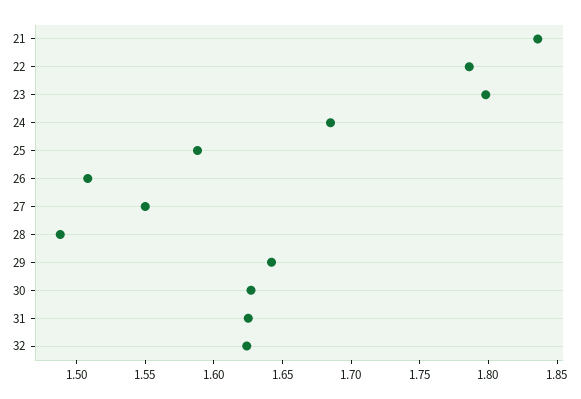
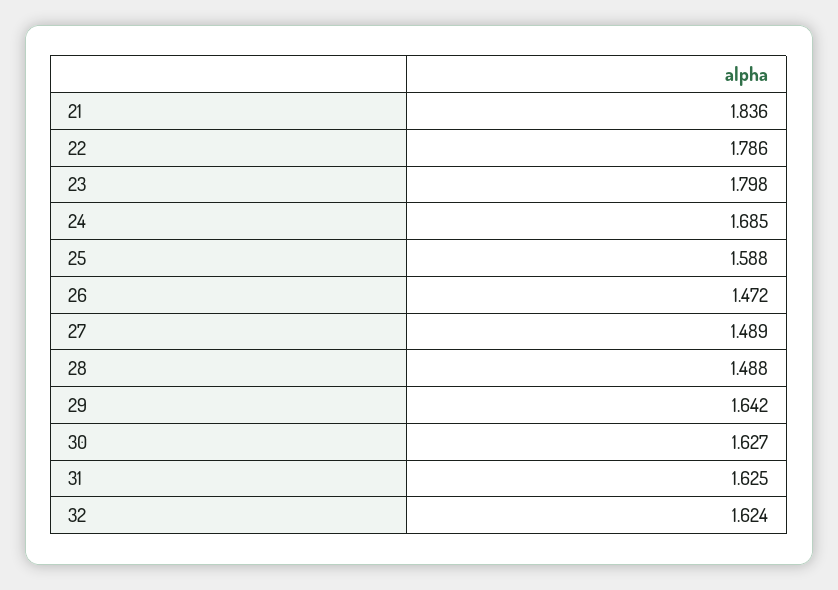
26: 1.51 -> 1.472
27: 1.55 -> 1.489

